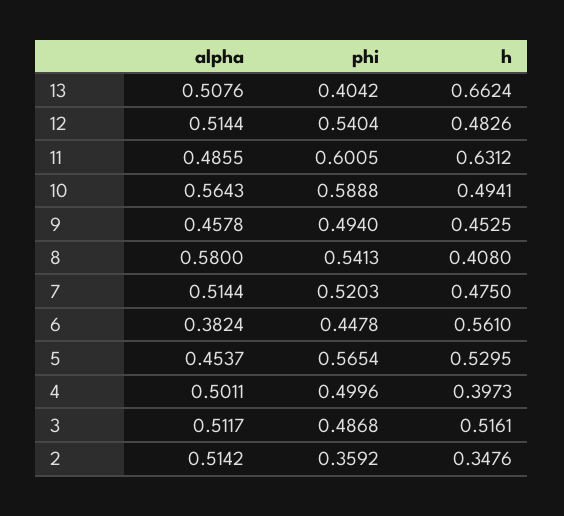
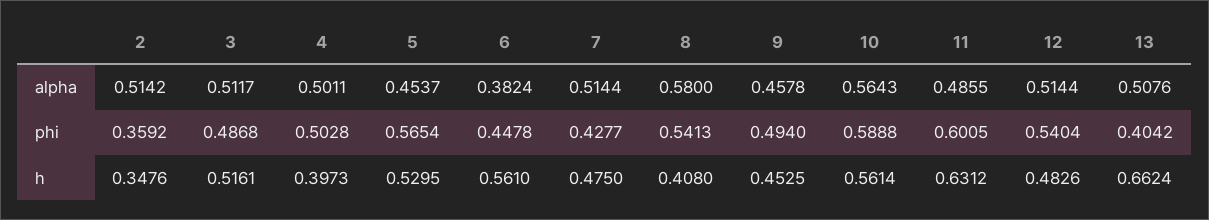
h, 10: 0.4941 -> 0.5614
phi, 7: 0.5203 -> 0.4277
phi, 4: 0.4996 -> 0.5028

